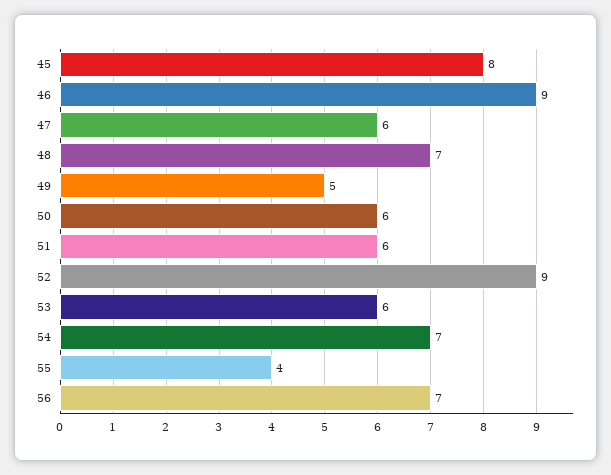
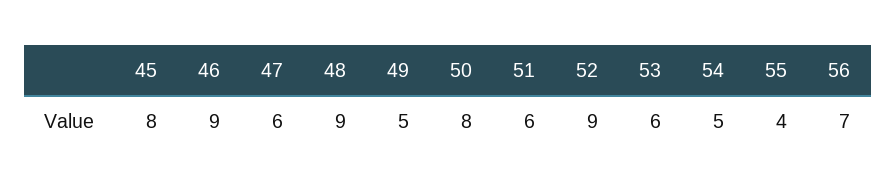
48: 7 -> 9
50: 6 -> 8
54: 7 -> 5

